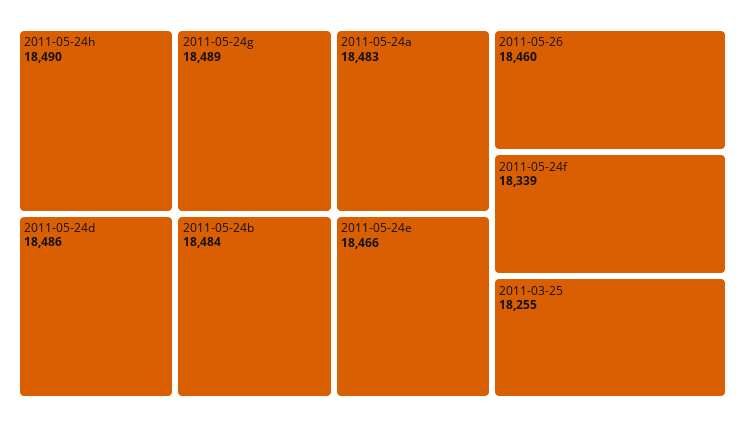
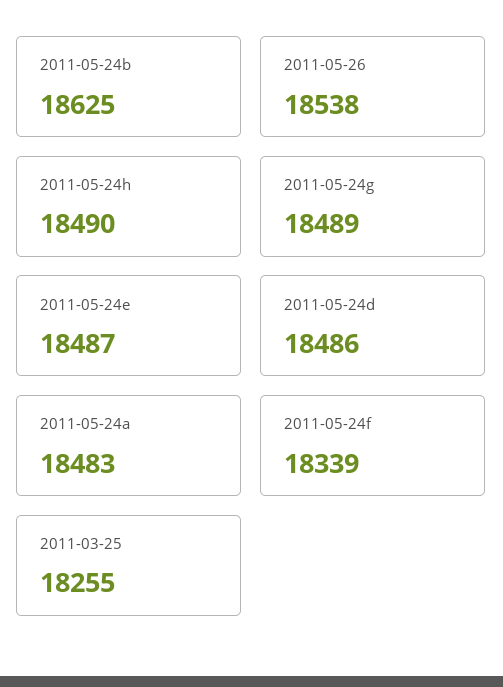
2011-05-24b: 18484 -> 18625
2011-05-24e: 18466 -> 18487
2011-05-26: 18460 -> 18538

